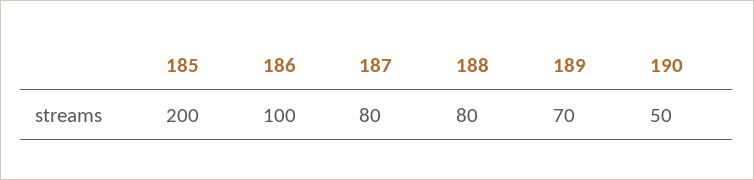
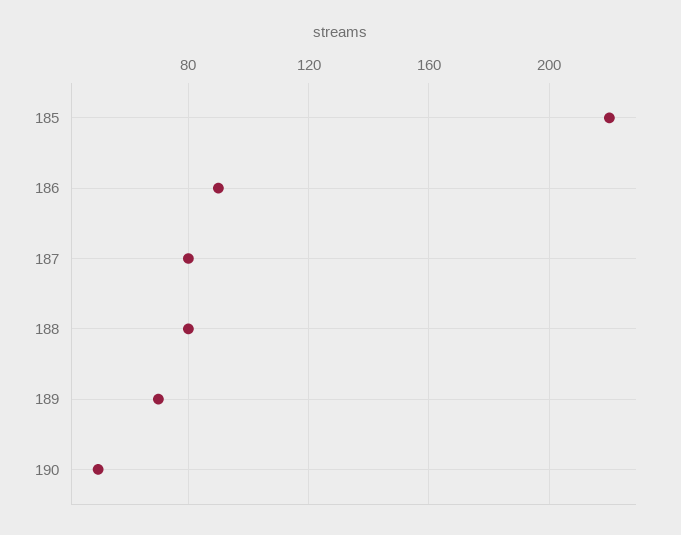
185: 200 -> 220
186: 100 -> 90

